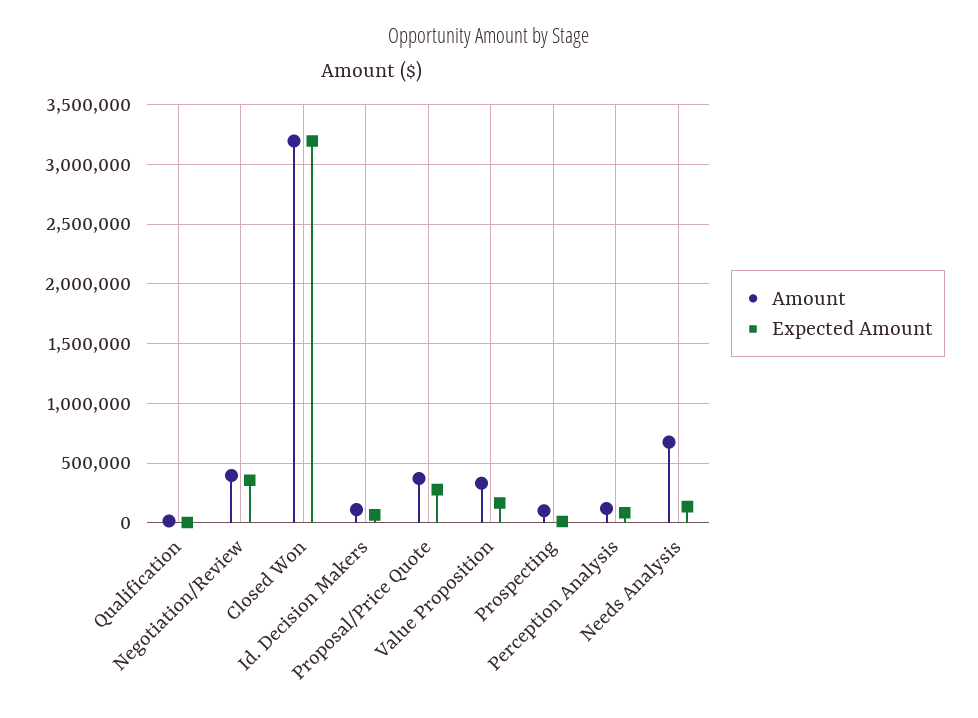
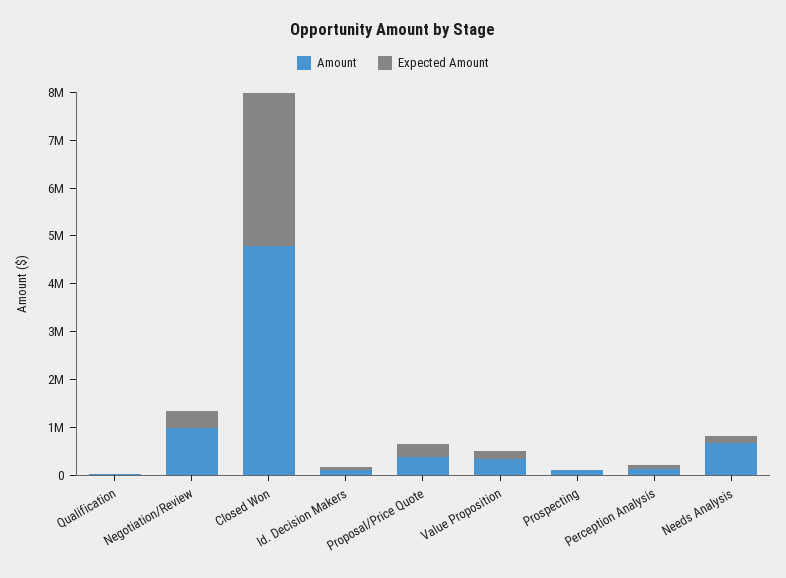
Amount, Negotiation/Review: 400000 -> 1000000
Amount, Closed Won: 3200000 -> 4800000

